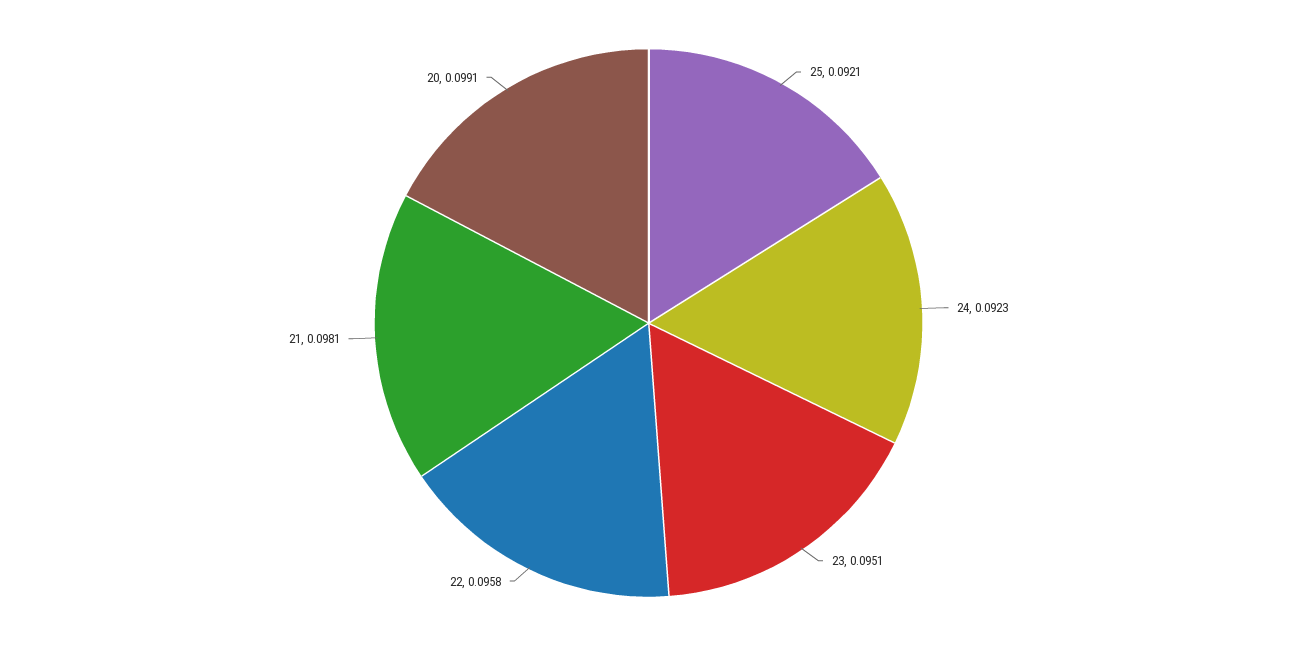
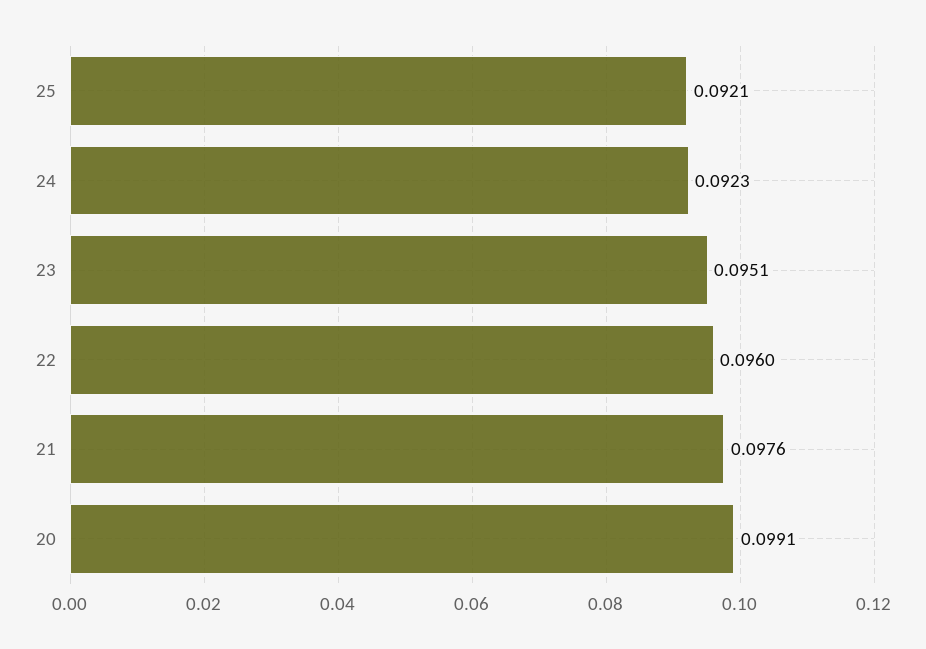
22: 0.0958 -> 0.096
21: 0.0981 -> 0.0976

